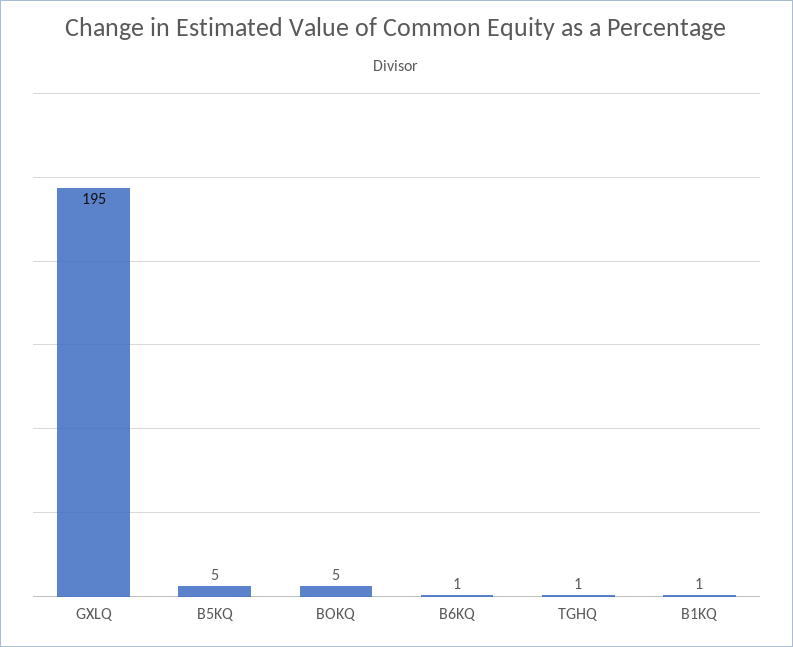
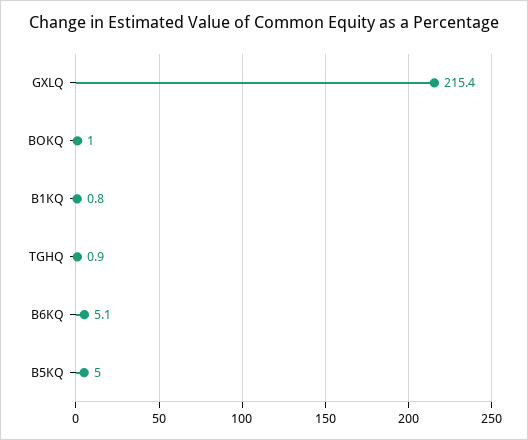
GXLQ: 195 -> 215.4
BOKQ: 5 -> 1
B6KQ: 1 -> 5.1

